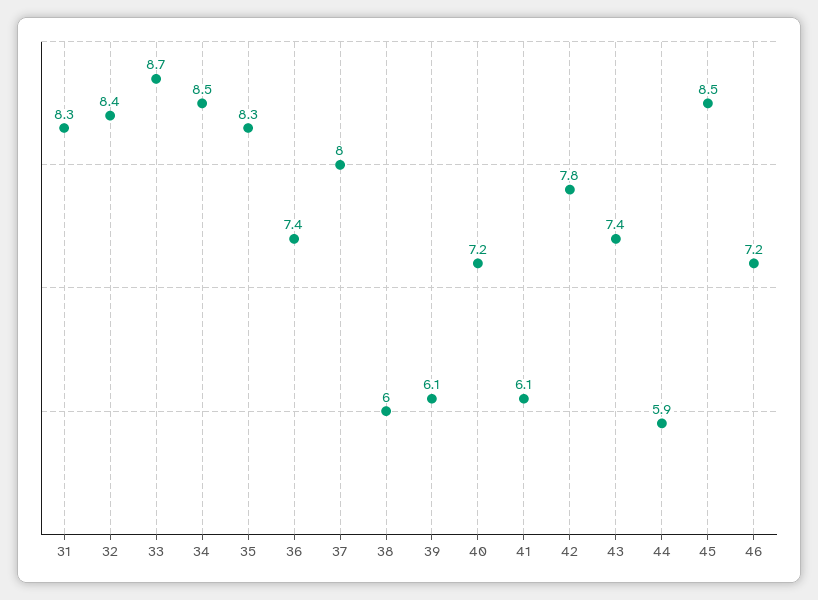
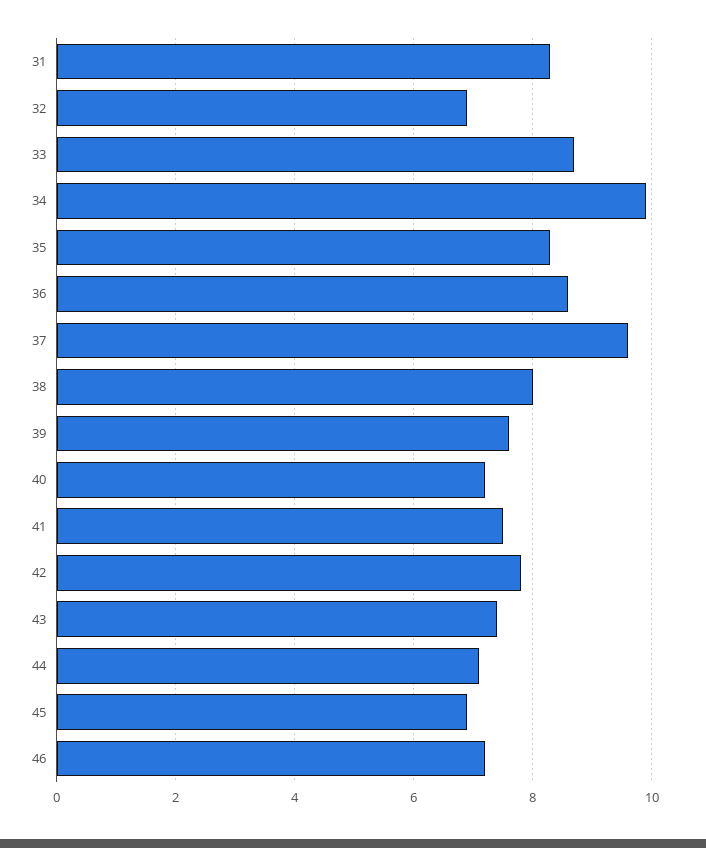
32: 8.4 -> 7
34: 8.5 -> 10
36: 7.4 -> 8.5
37: 8 -> 9.5
38: 6 -> 8
39: 6.1 -> 7.5
41: 6.1 -> 7.5
44: 5.9 -> 7
45: 8.5 -> 7

